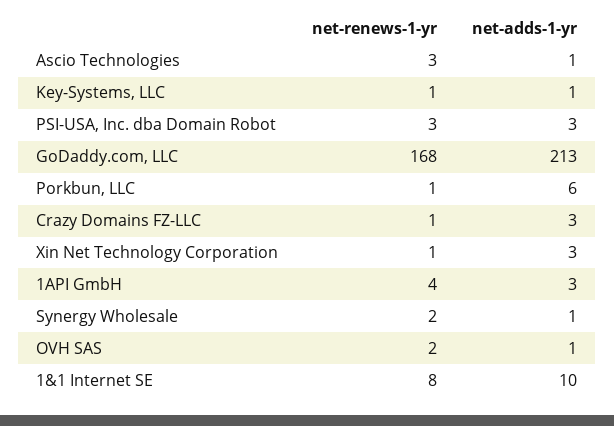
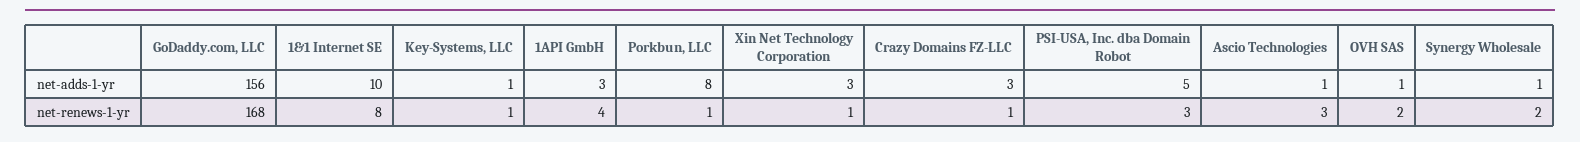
net-adds-1-yr, PSI-USA, Inc. dba Domain Robot: 3 -> 5
net-adds-1-yr, GoDaddy.com, LLC: 213 -> 156
net-adds-1-yr, Porkbun, LLC: 6 -> 8

